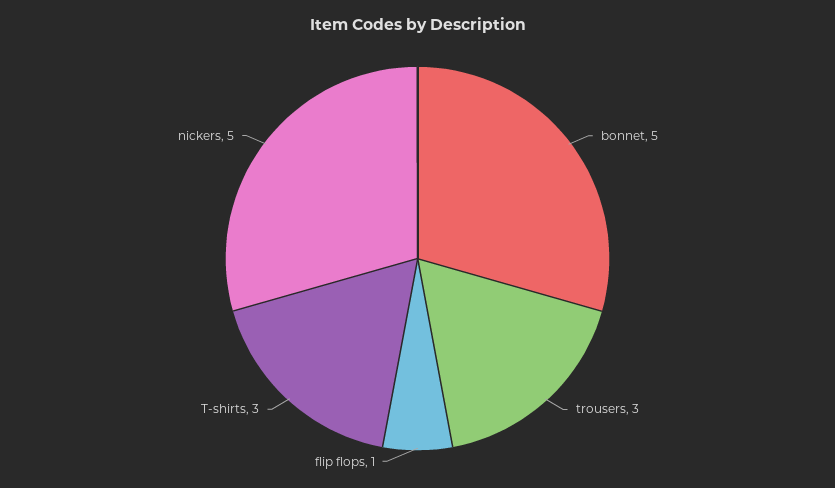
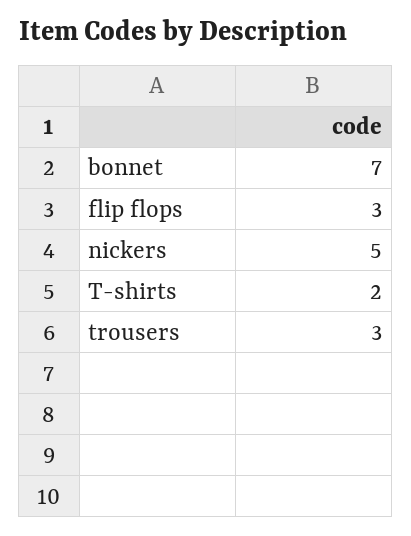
bonnet: 5 -> 7
flip flops: 1 -> 3
T-shirts: 3 -> 2

